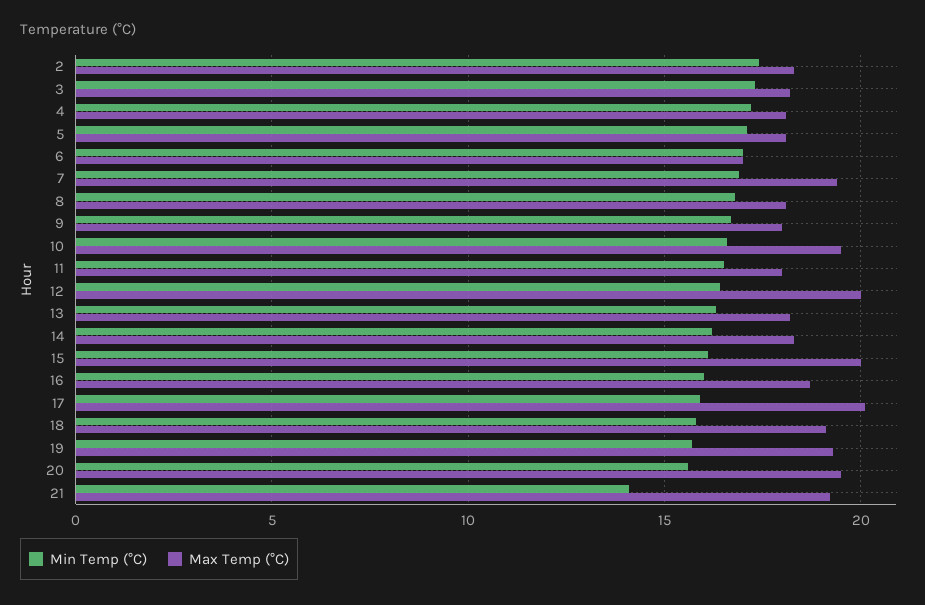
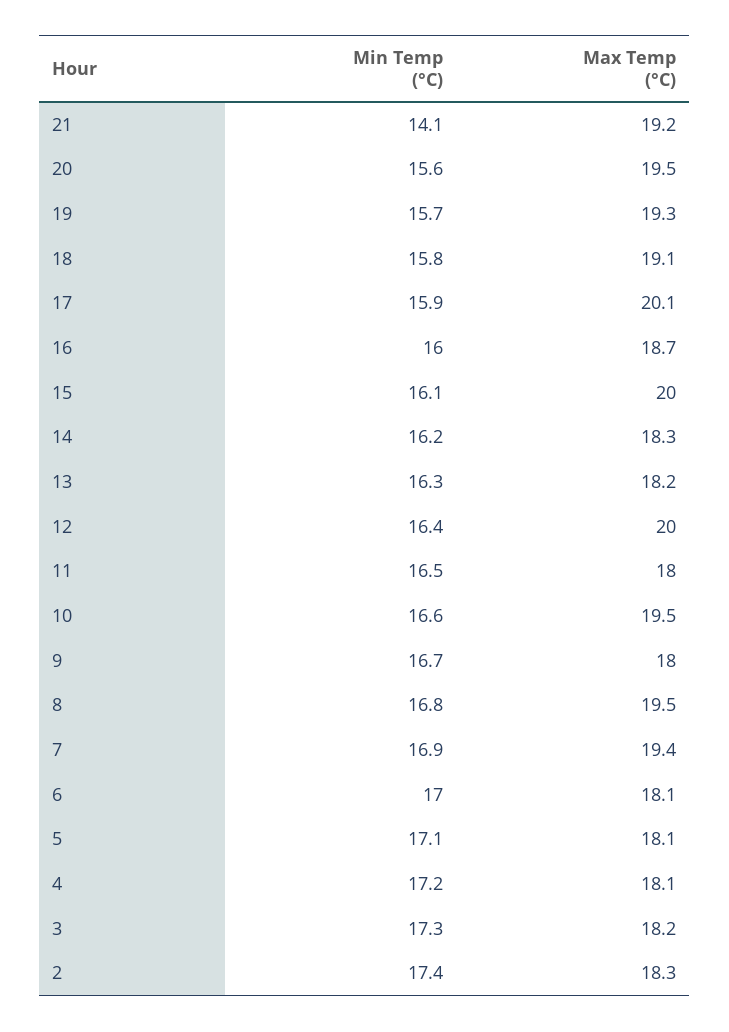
Max Temp (°C), 6: 17 -> 18.1
Max Temp (°C), 8: 18 -> 19.5

